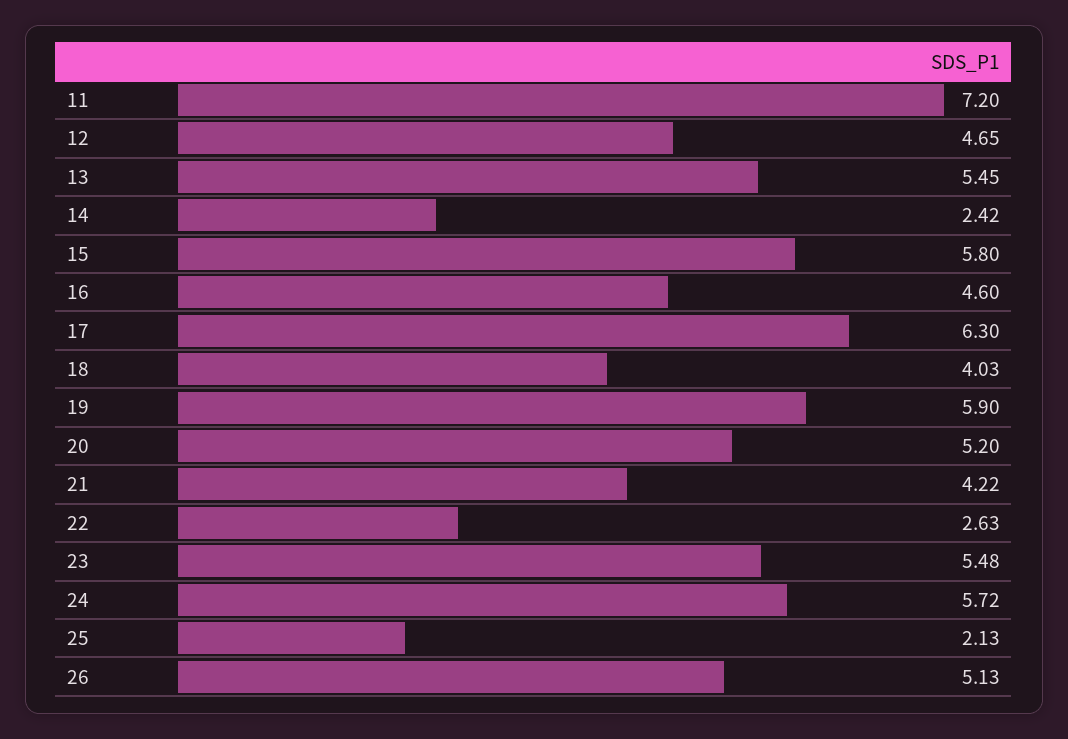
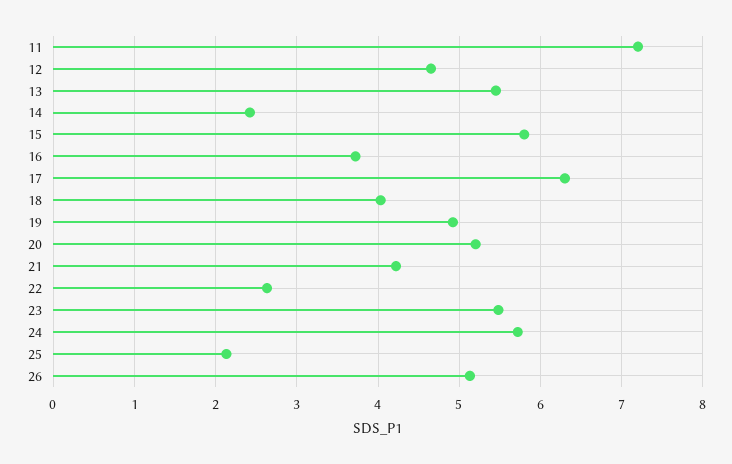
16: 4.6 -> 3.7
19: 5.9 -> 4.9

